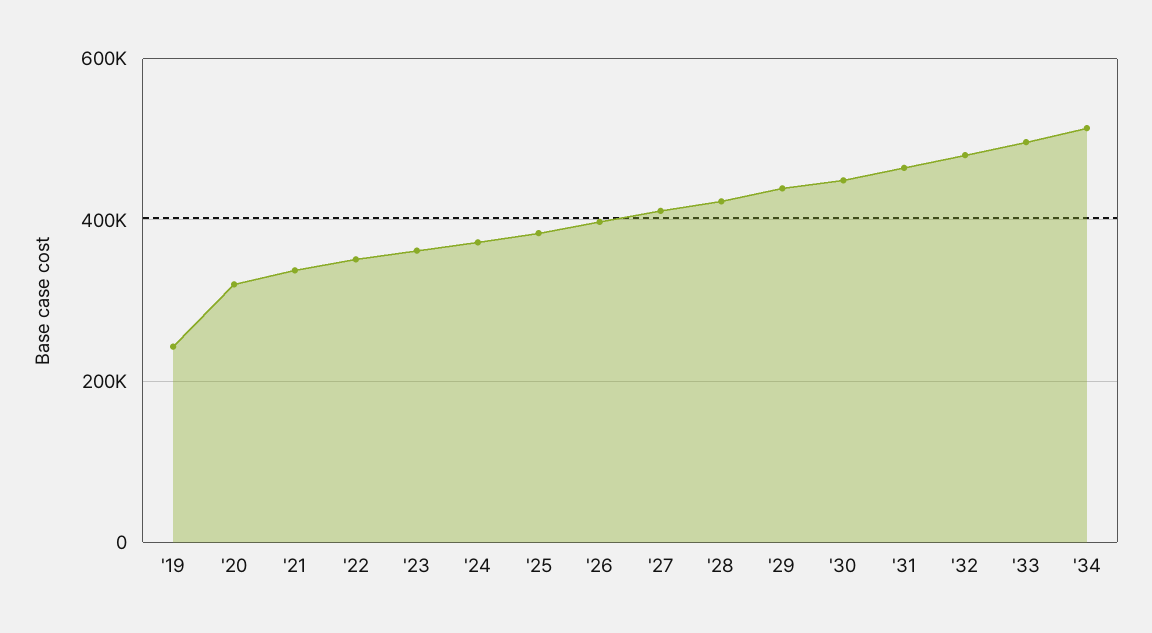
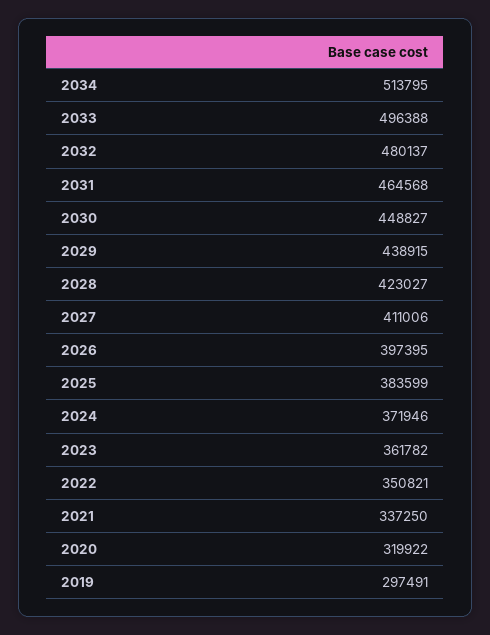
'19: 240000 -> 297491

